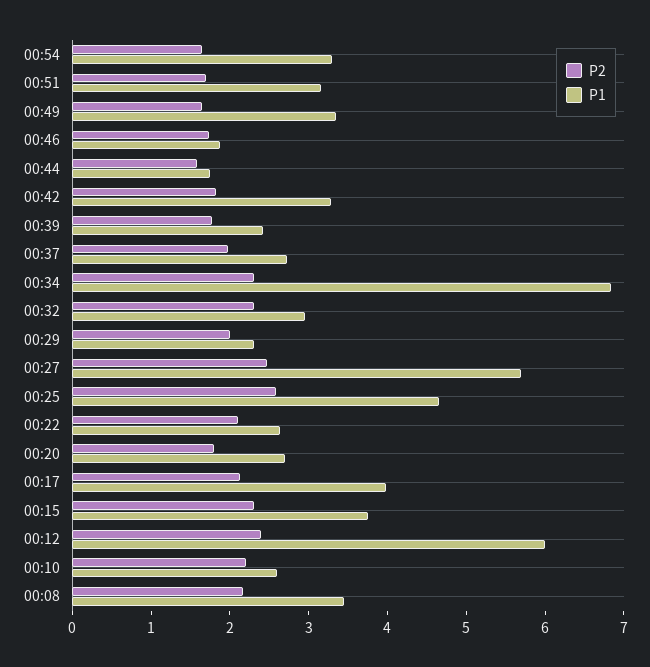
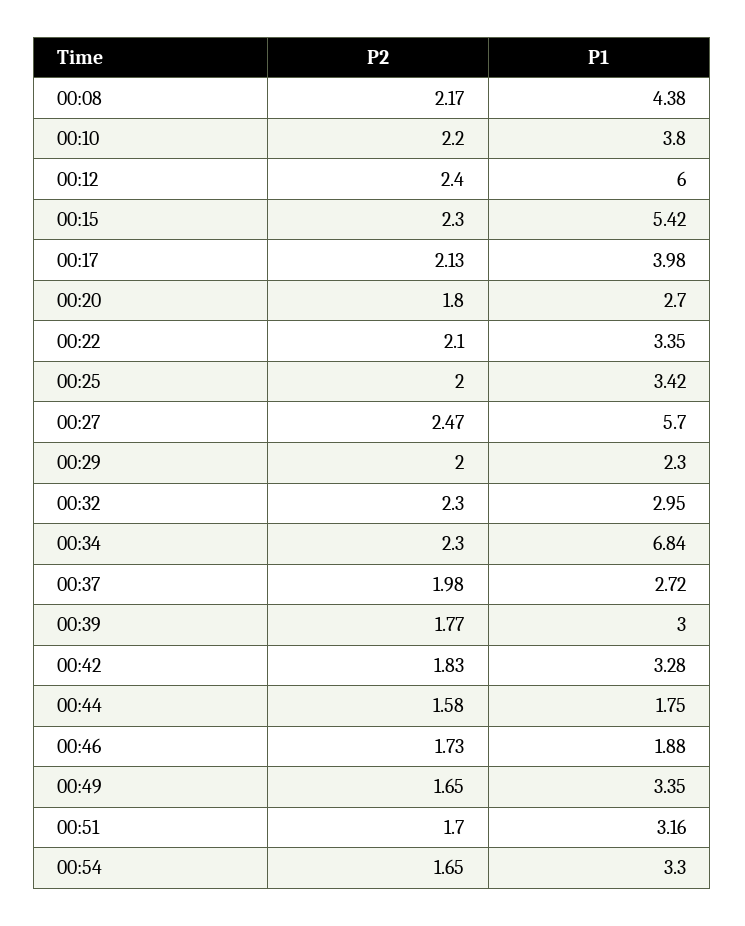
P1, 00:39: 2.4 -> 3
P2, 00:25: 2.6 -> 2
P1, 00:25: 4.6 -> 3.42
P1, 00:22: 2.6 -> 3.35
P1, 00:15: 3.8 -> 5.42
P1, 00:10: 2.6 -> 3.8
P1, 00:08: 3.4 -> 4.38

